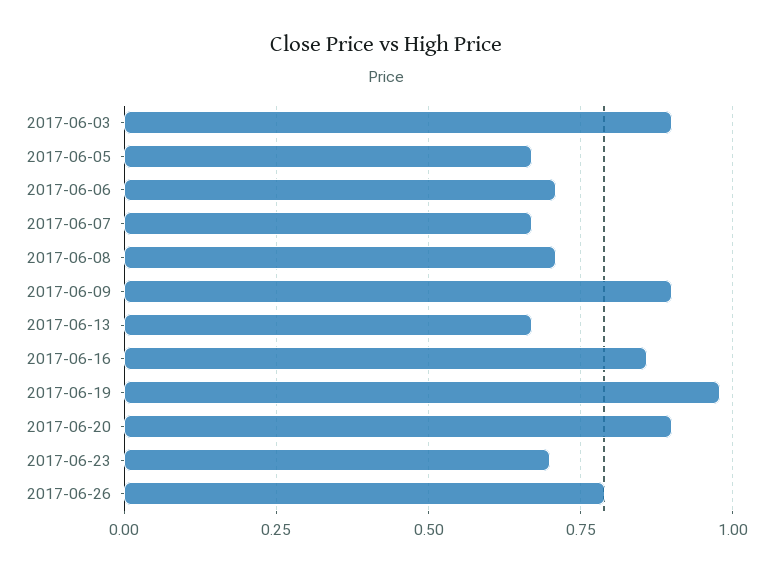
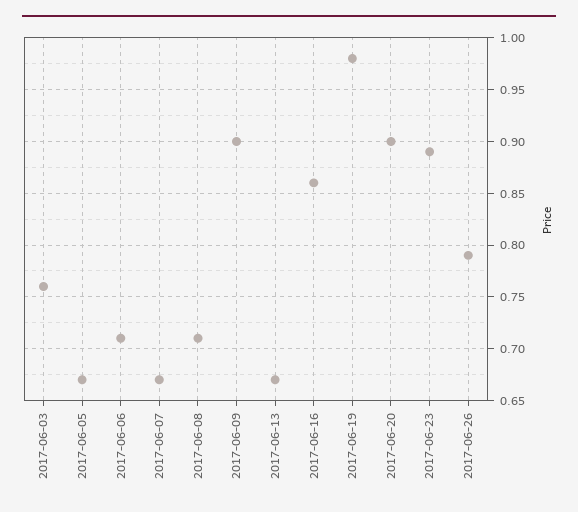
2017-06-03: 0.9 -> 0.76
2017-06-23: 0.7 -> 0.89

